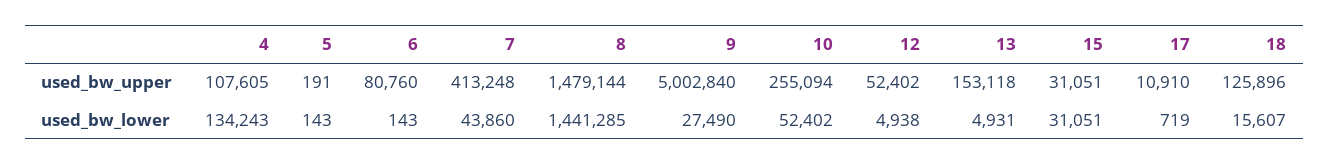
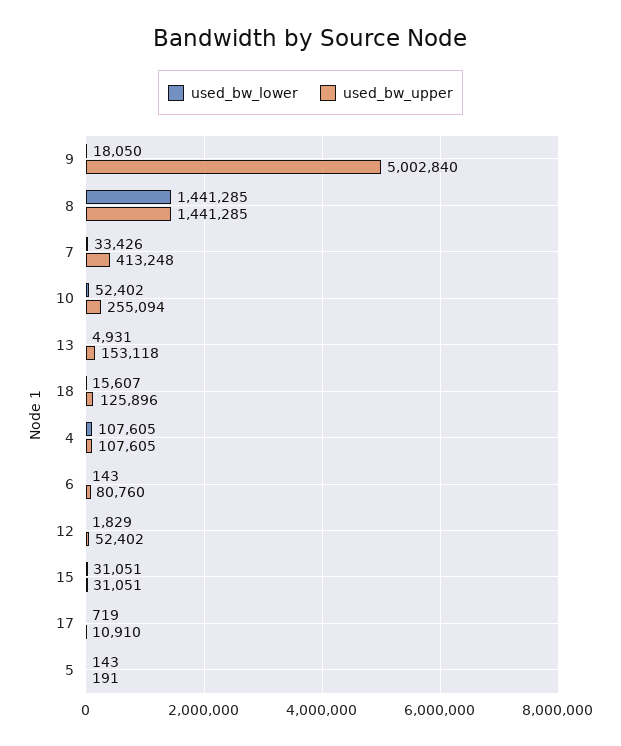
used_bw_upper, 8: 1479144 -> 1441285
used_bw_lower, 4: 134243 -> 107605
used_bw_lower, 7: 43860 -> 33426
used_bw_lower, 9: 27490 -> 18050
used_bw_lower, 12: 4938 -> 1829

